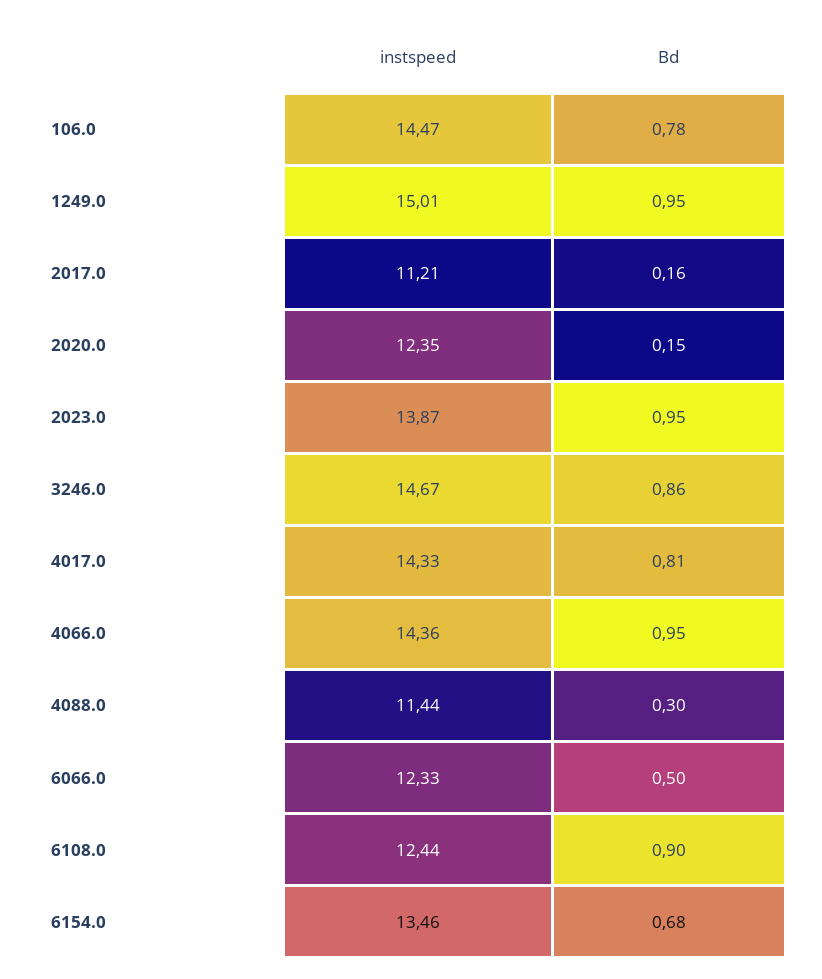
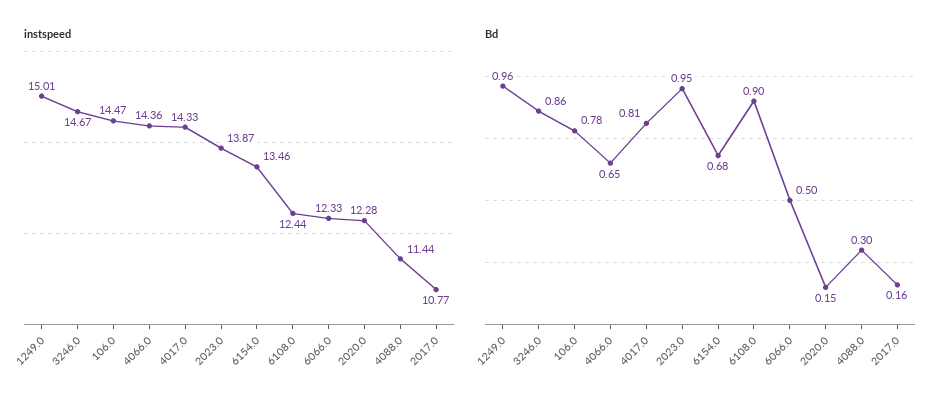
Bd, 1249.0: 0.95 -> 0.96
instspeed, 2017.0: 11.21 -> 10.77
instspeed, 2020.0: 12.35 -> 12.28
Bd, 4066.0: 0.95 -> 0.65

